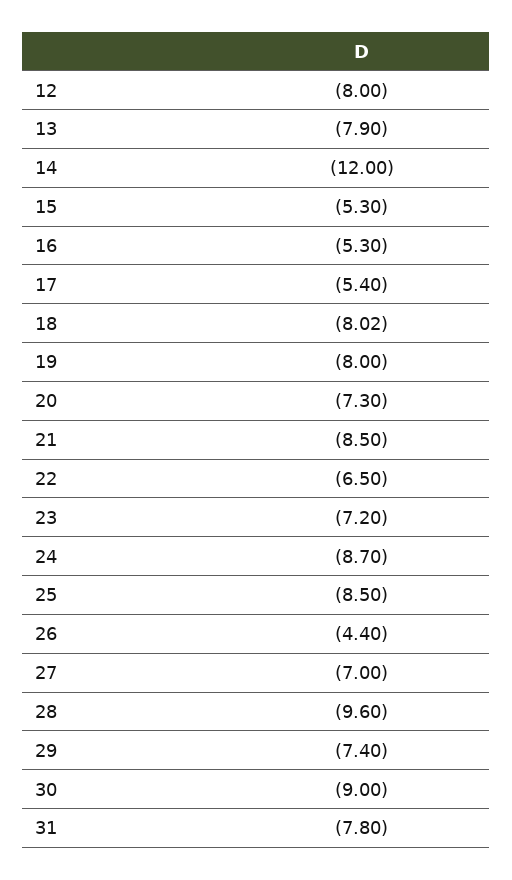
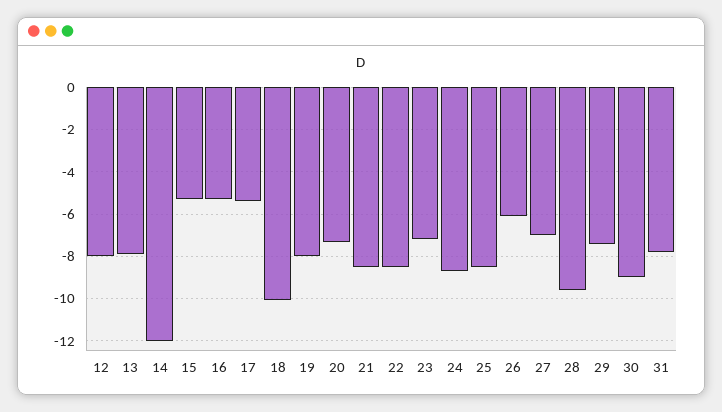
18: -8.02 -> -10
22: -6.5 -> -8.5
26: -4.4 -> -6

